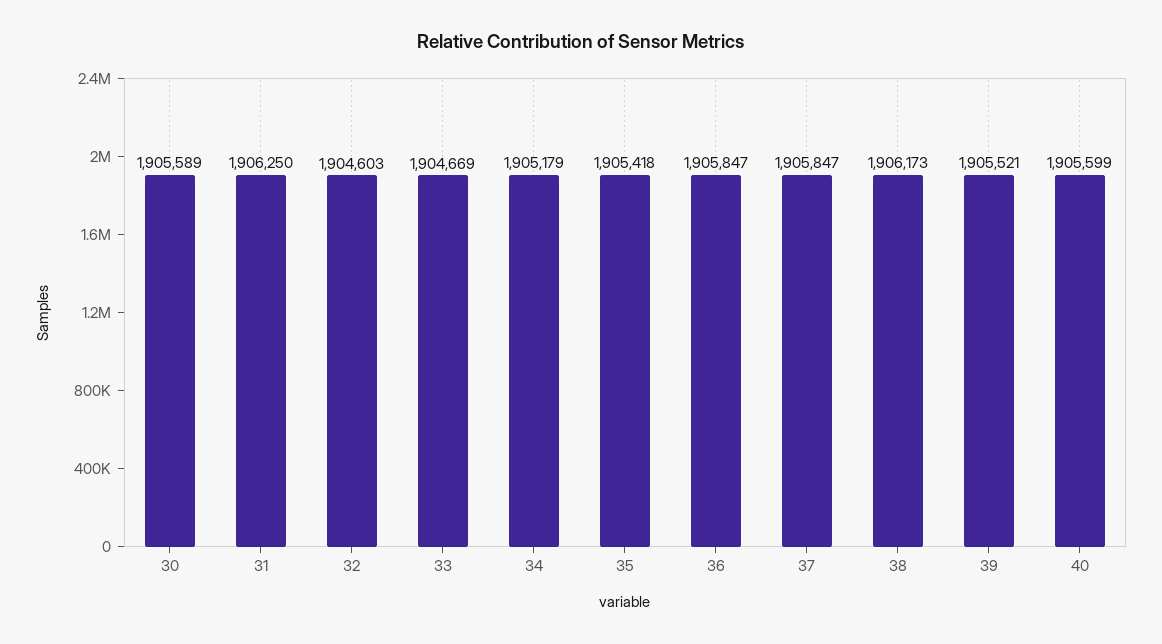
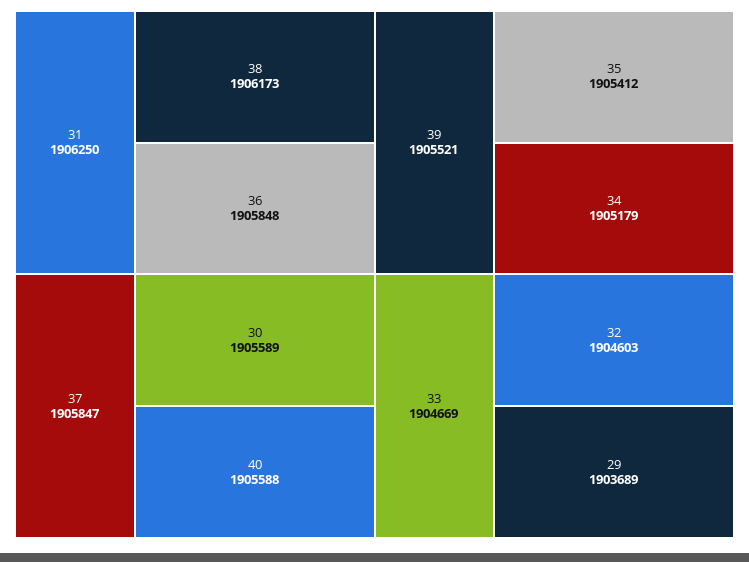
35: 1905418 -> 1905412
36: 1905847 -> 1905848
40: 1905599 -> 1905588
29: none -> 1903689

